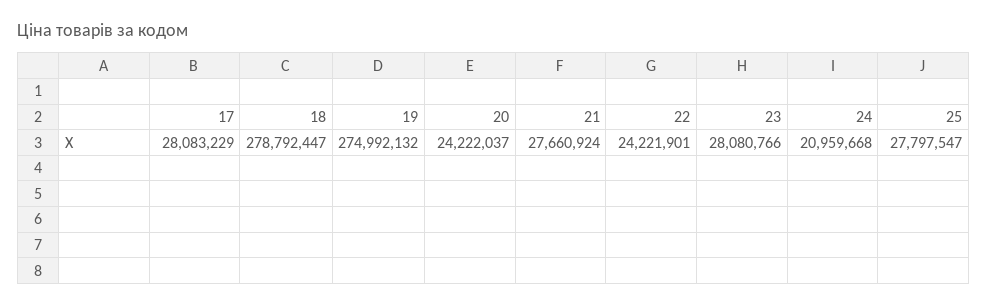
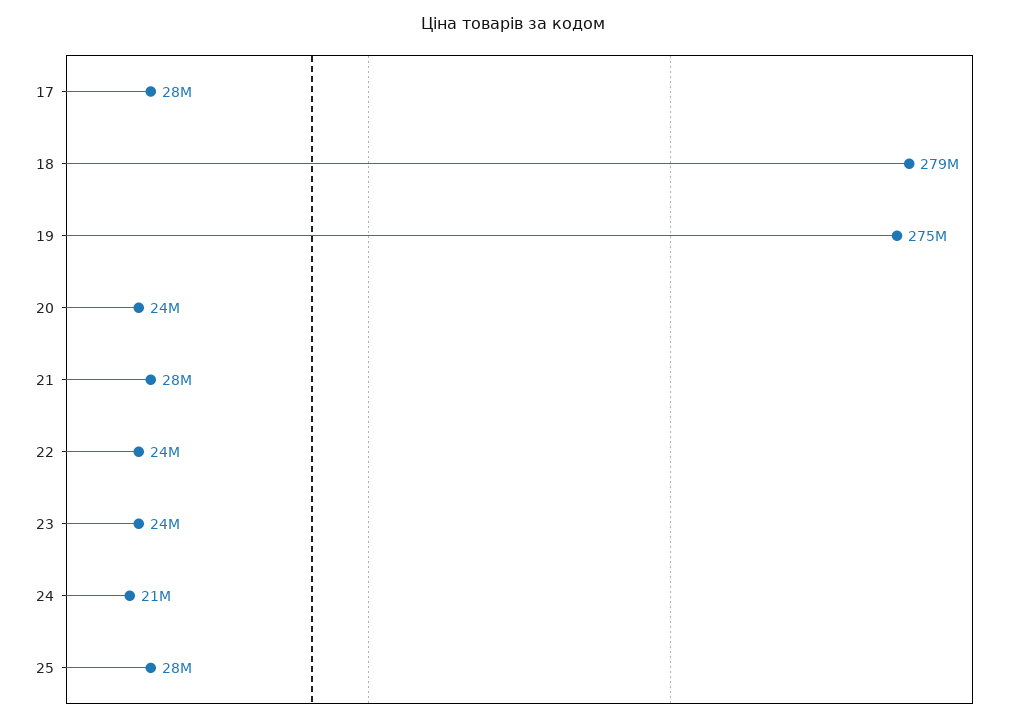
23: 28080766 -> 24000000

